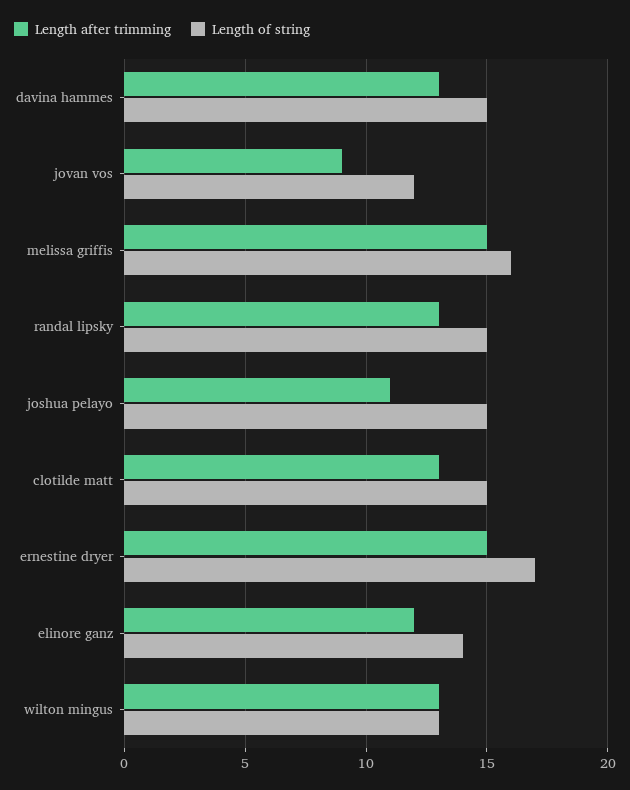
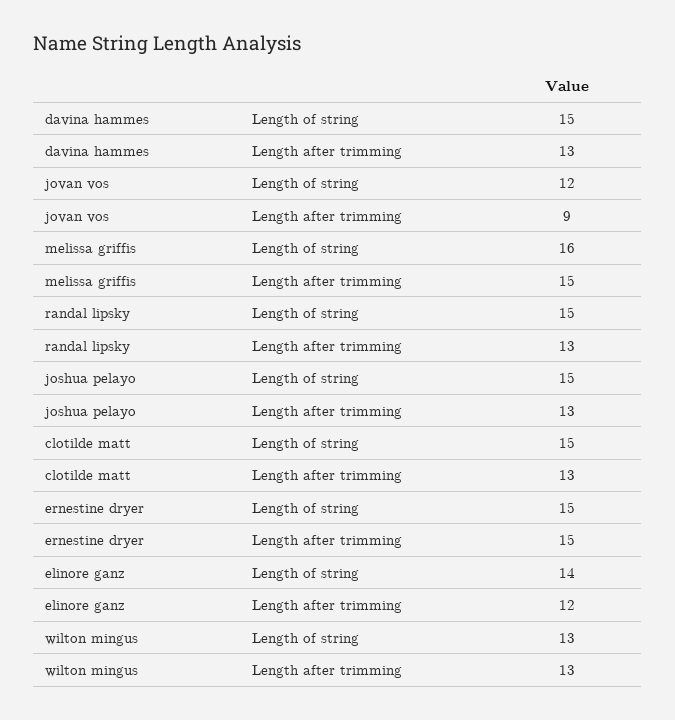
Length after trimming, joshua pelayo: 11 -> 13
Length of string, ernestine dryer: 17 -> 15

